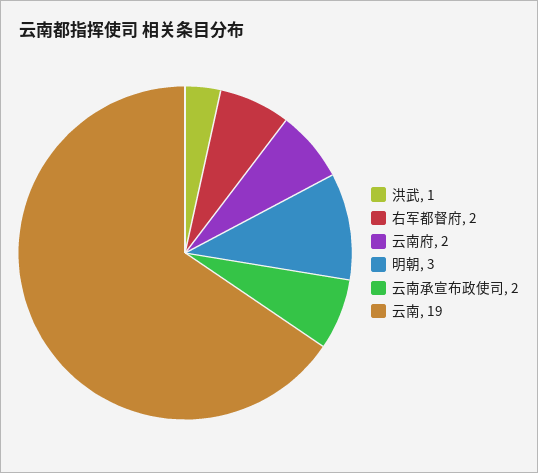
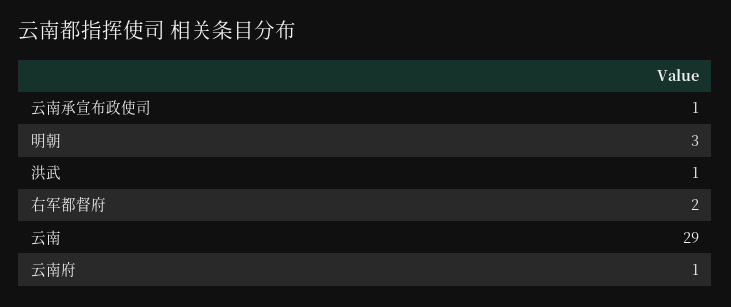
云南府: 2 -> 1
云南承宣布政使司: 2 -> 1
云南: 19 -> 29

